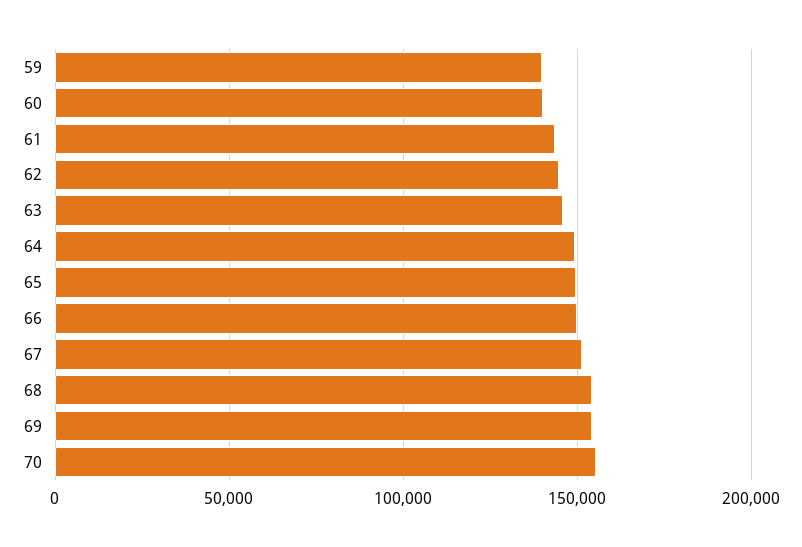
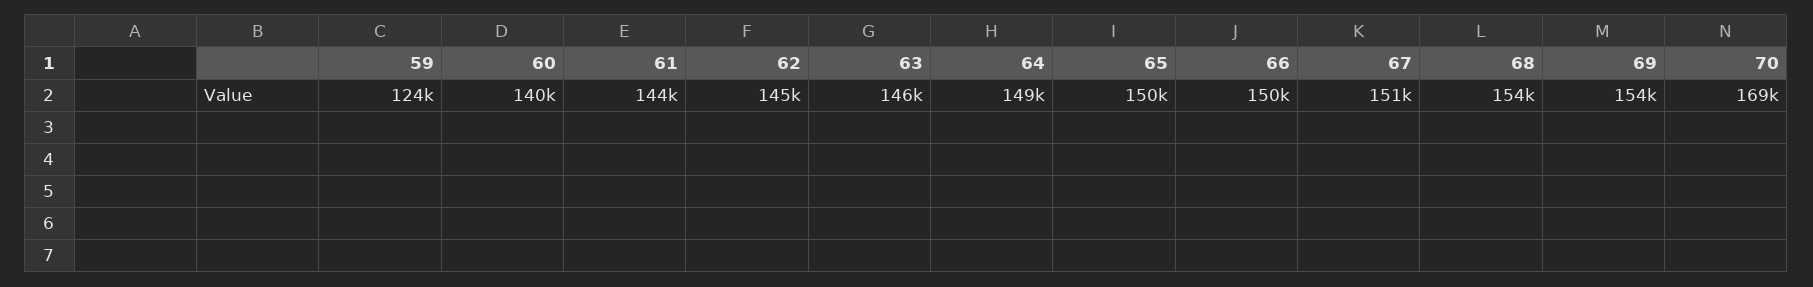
59: 140000 -> 124000
70: 155000 -> 169000

